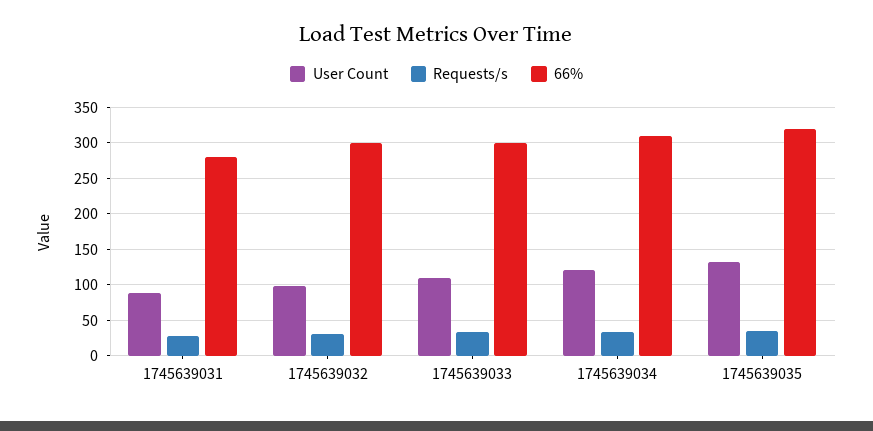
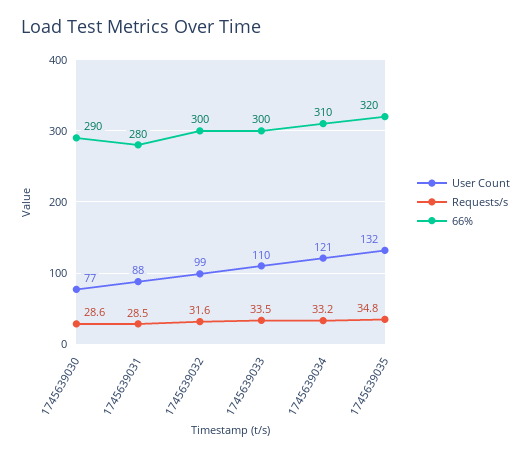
User Count, 1745639030: none -> 77
Requests/s, 1745639030: none -> 28.6
66%, 1745639030: none -> 290

